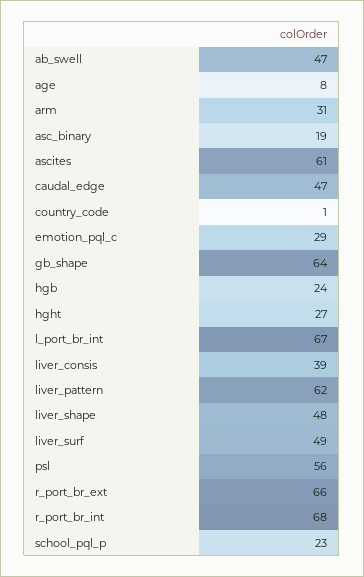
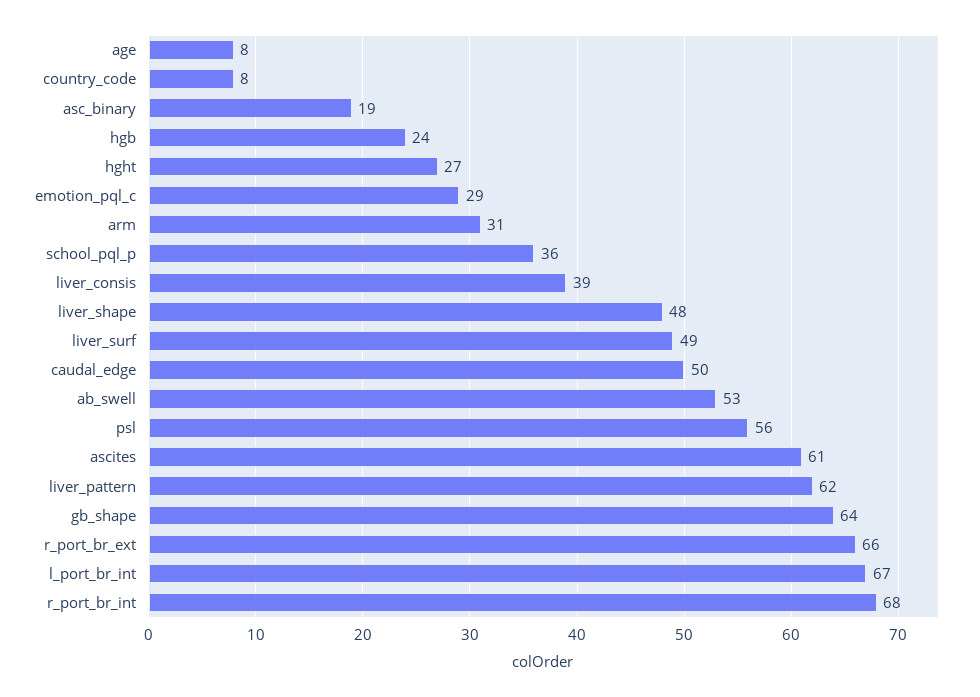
ab_swell: 47 -> 53
caudal_edge: 47 -> 50
country_code: 1 -> 8
school_pql_p: 23 -> 36

